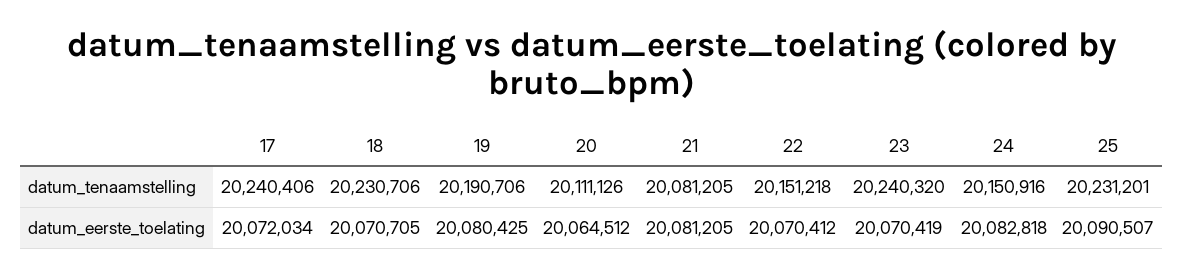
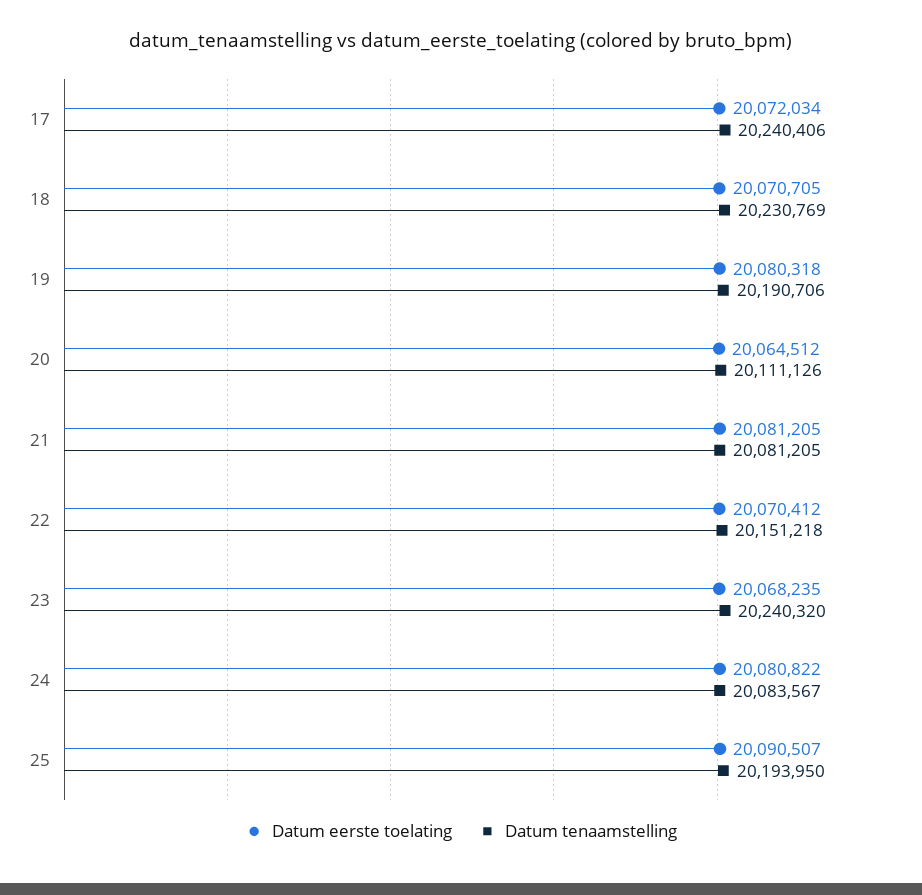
datum_tenaamstelling, 18: 20230706 -> 20230769
datum_tenaamstelling, 24: 20150916 -> 20083567
datum_tenaamstelling, 25: 20231201 -> 20193950
datum_eerste_toelating, 19: 20080425 -> 20080318
datum_eerste_toelating, 23: 20070419 -> 20068235
datum_eerste_toelating, 24: 20082818 -> 20080822

